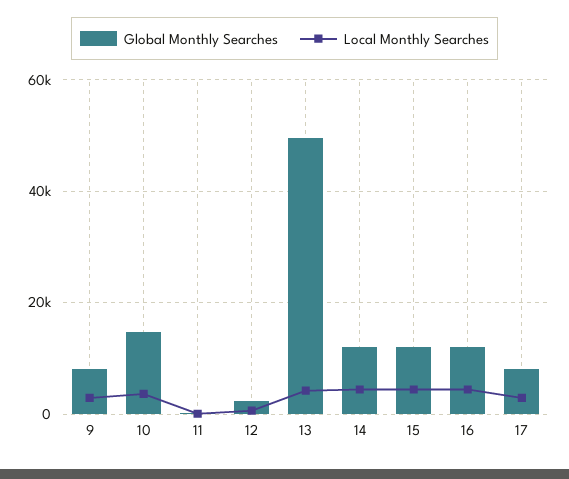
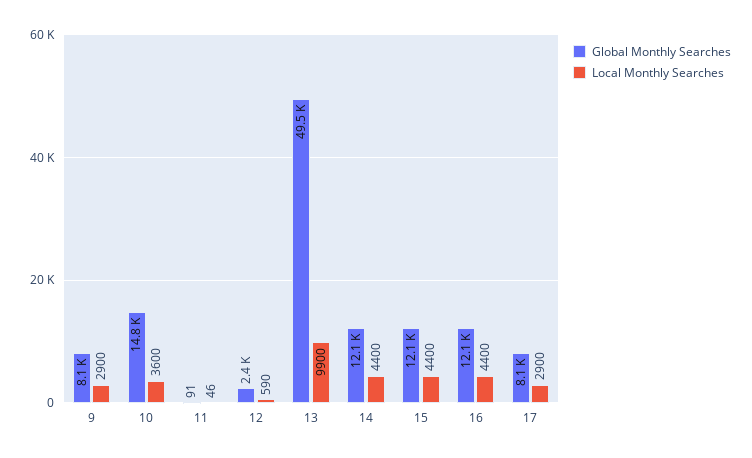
Local Monthly Searches, 13: 4000 -> 9900

